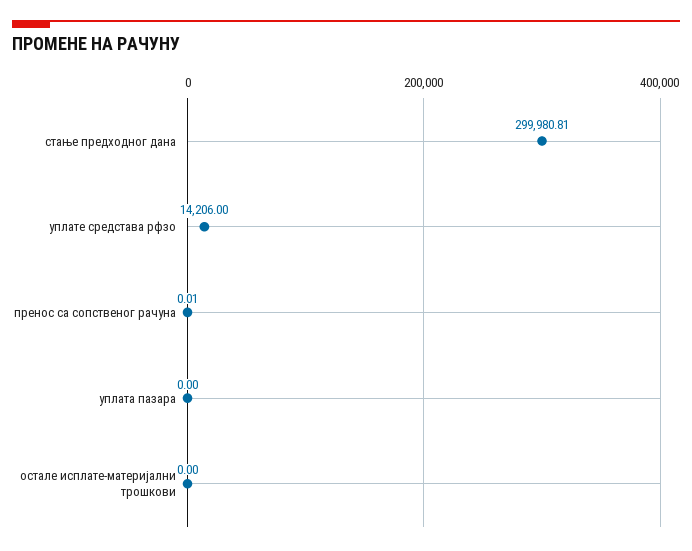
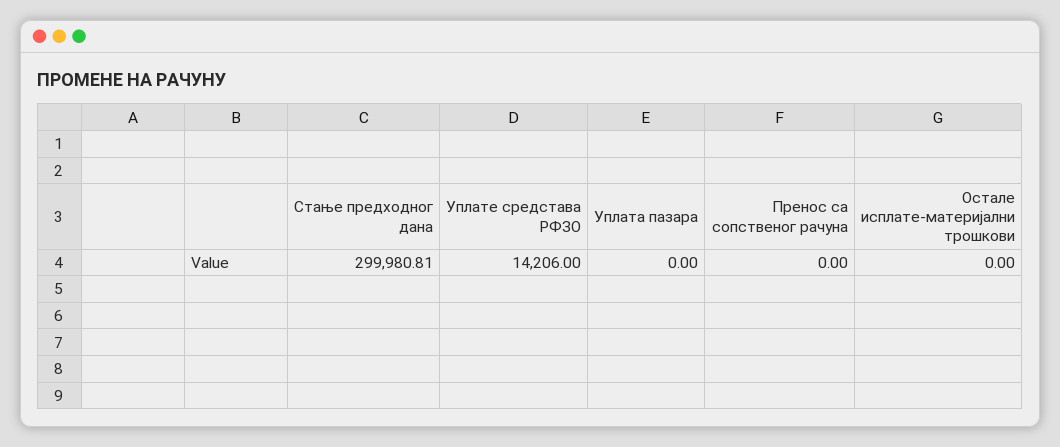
пренос са сопственог рачуна: 0.01 -> 0

